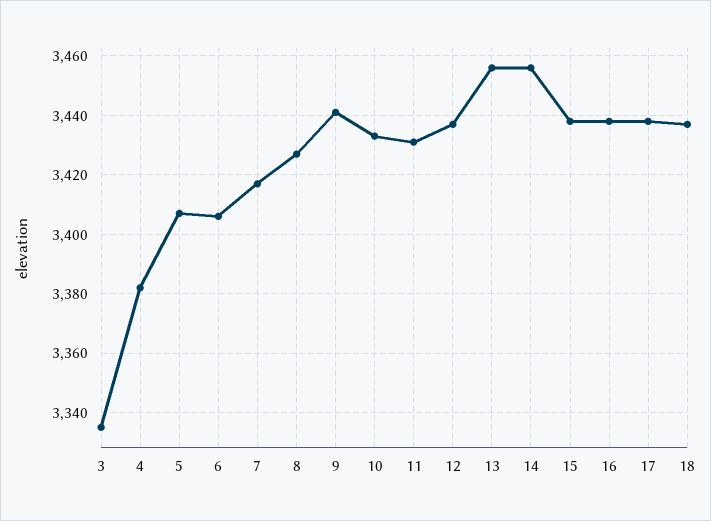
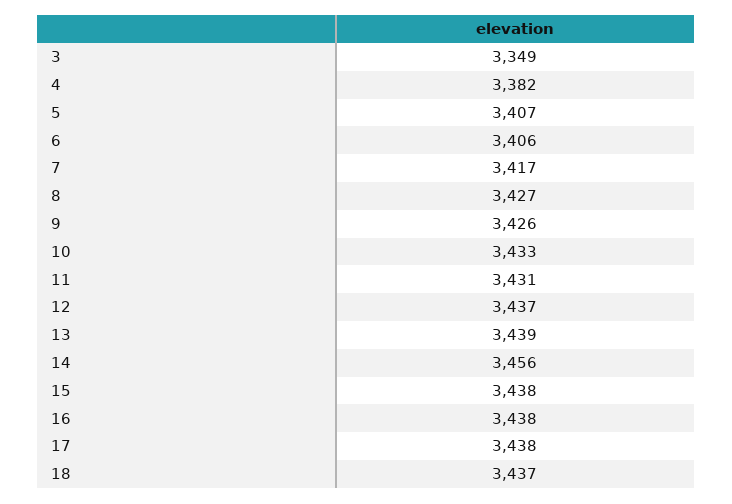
3: 3335 -> 3349
9: 3440 -> 3426
13: 3455 -> 3439

